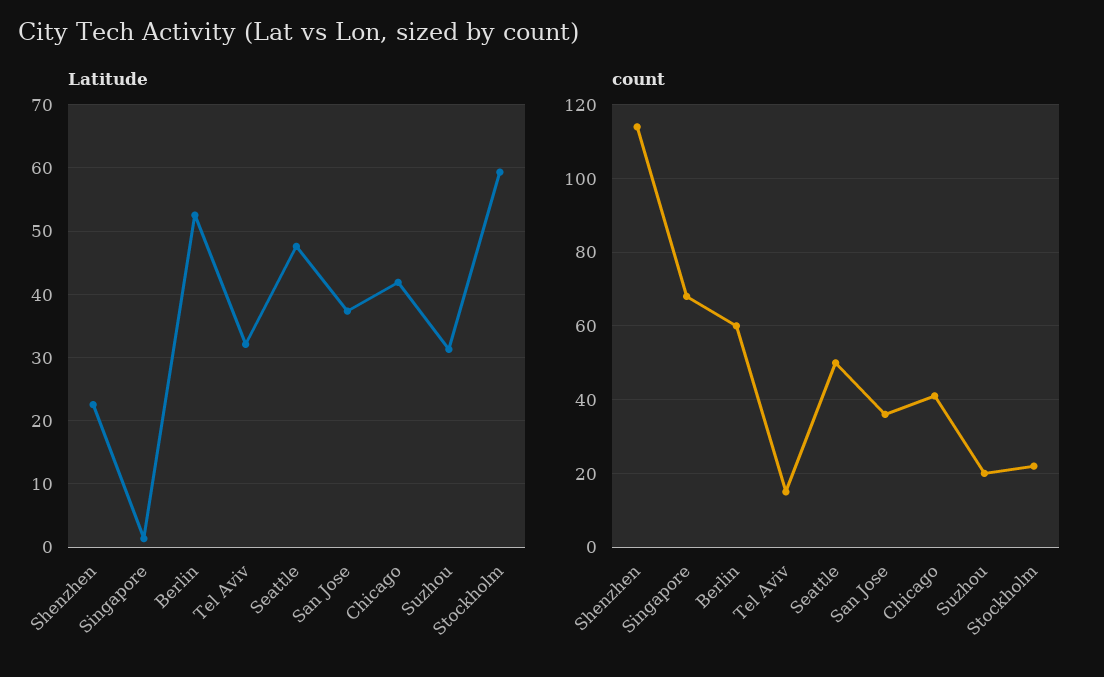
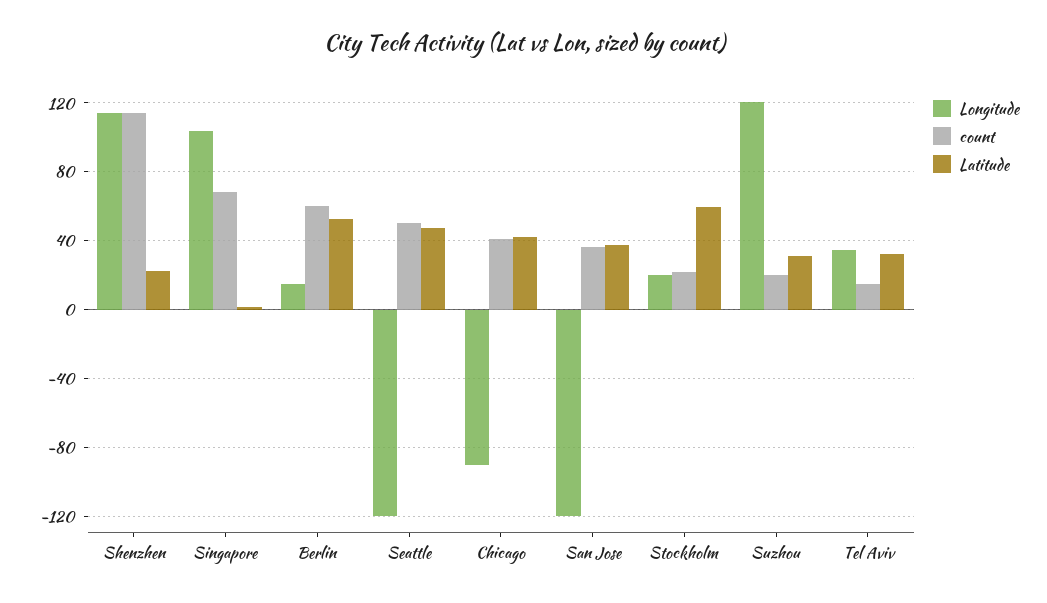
Longitude, Shenzhen: none -> 115
Longitude, Singapore: none -> 105
Longitude, Berlin: none -> 15
Longitude, Seattle: none -> -120
Longitude, Chicago: none -> -90
Longitude, San Jose: none -> -120
Longitude, Stockholm: none -> 20
Longitude, Suzhou: none -> 120
Longitude, Tel Aviv: none -> 35

